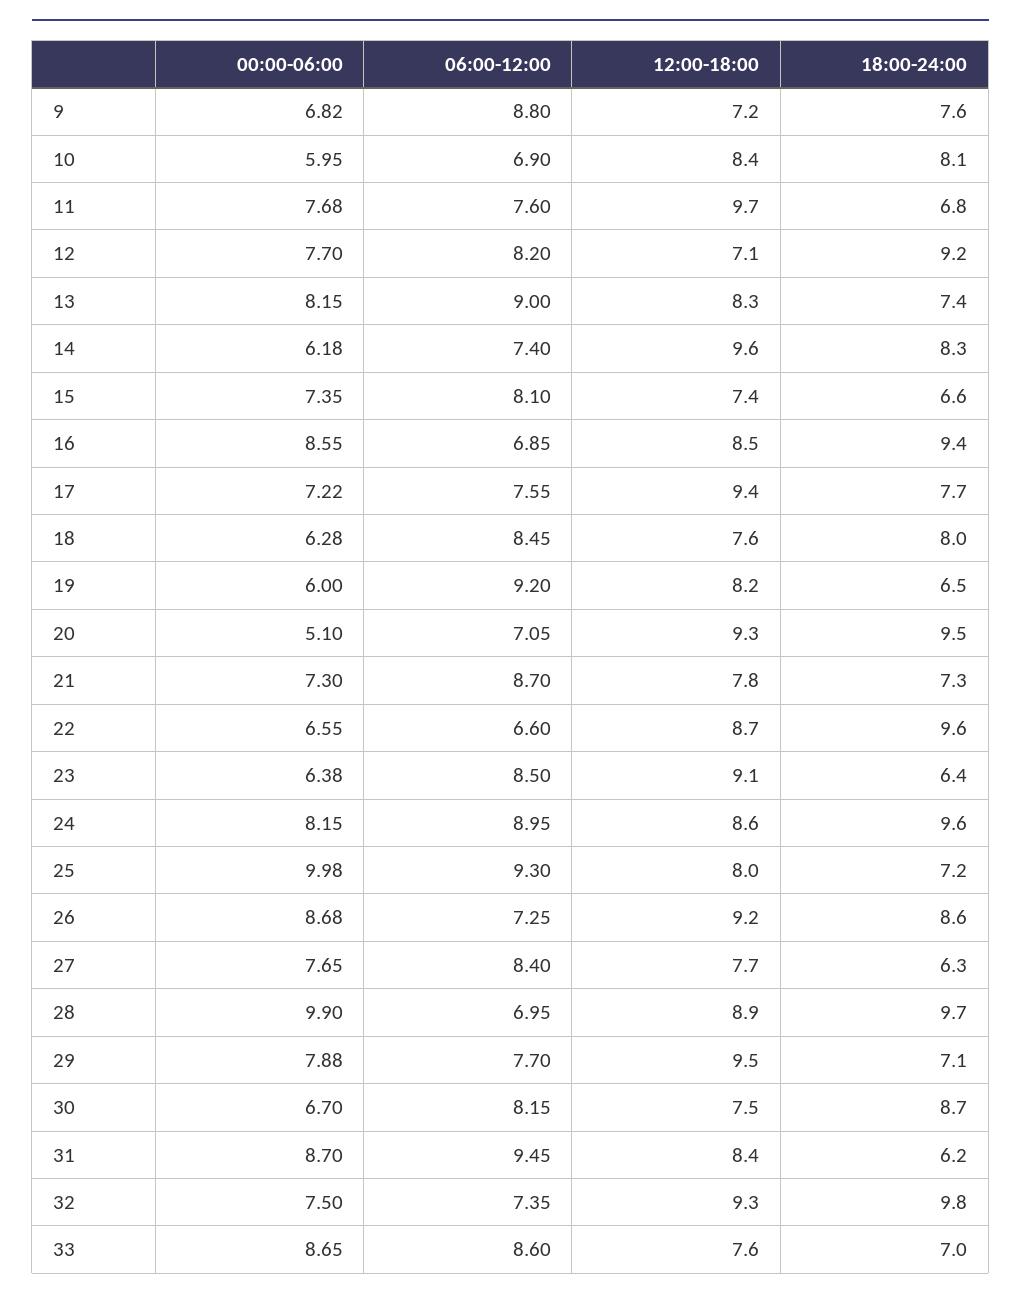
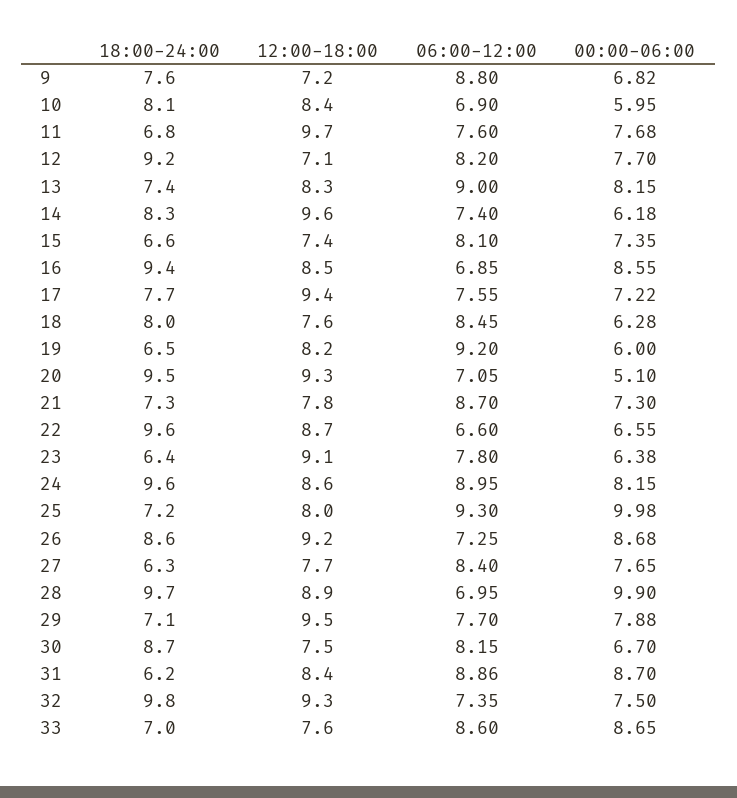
06:00-12:00, 23: 8.5 -> 7.8
06:00-12:00, 31: 9.45 -> 8.86

